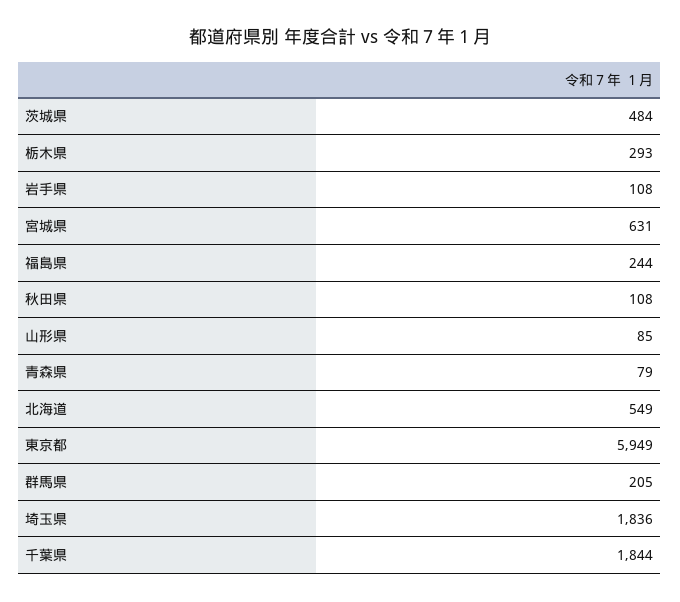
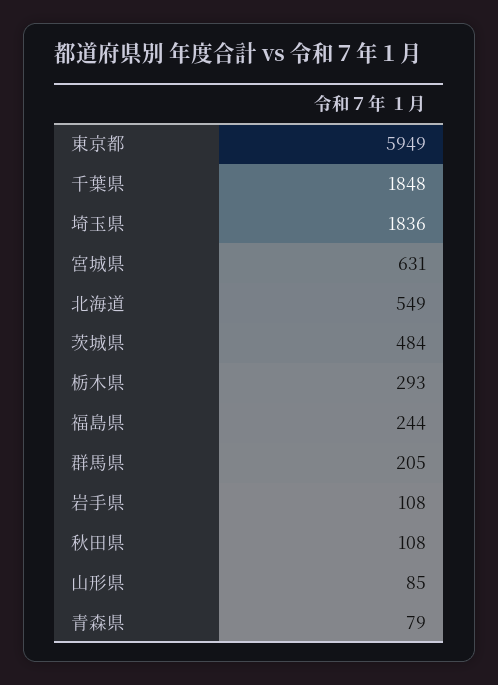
千葉県: 1844 -> 1848

